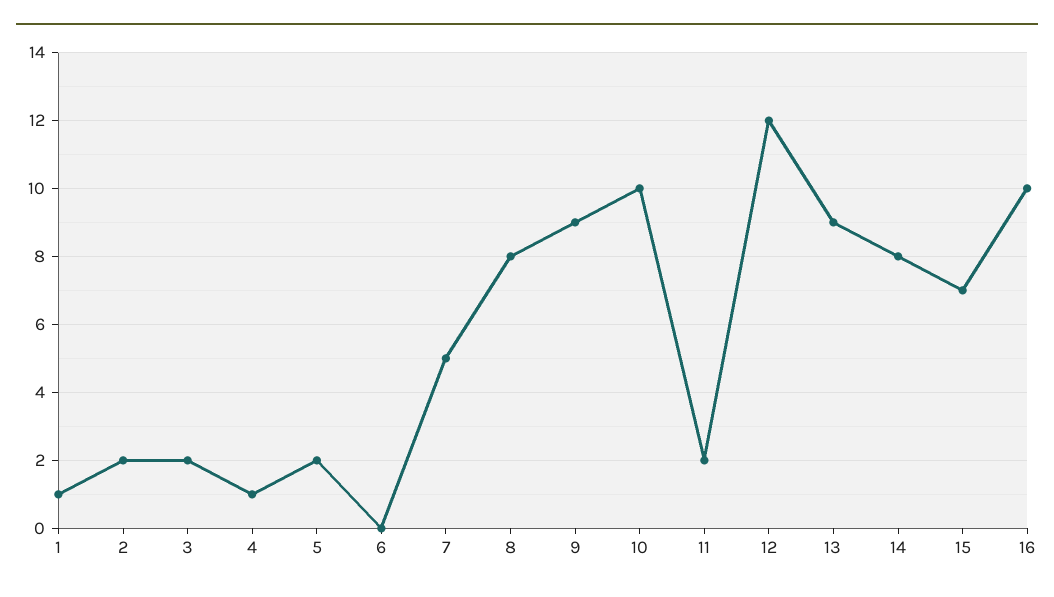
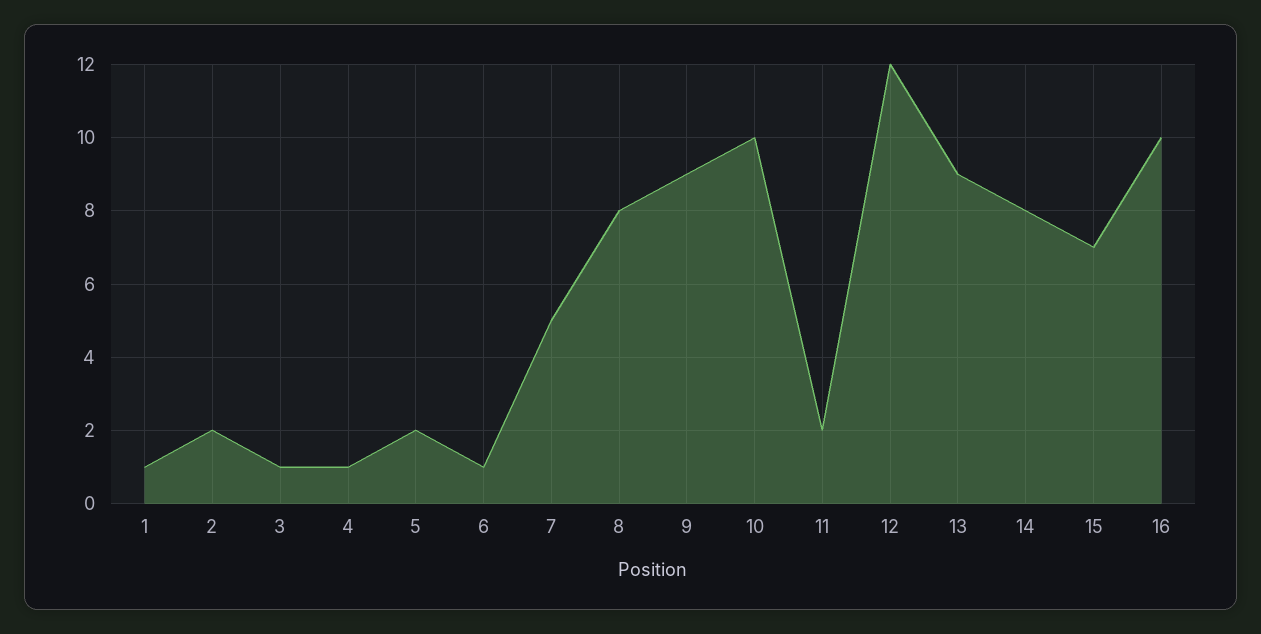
3: 2 -> 1
6: 0 -> 1

